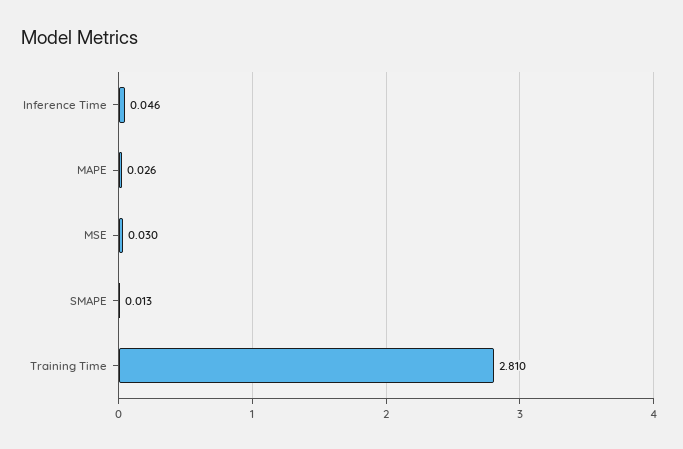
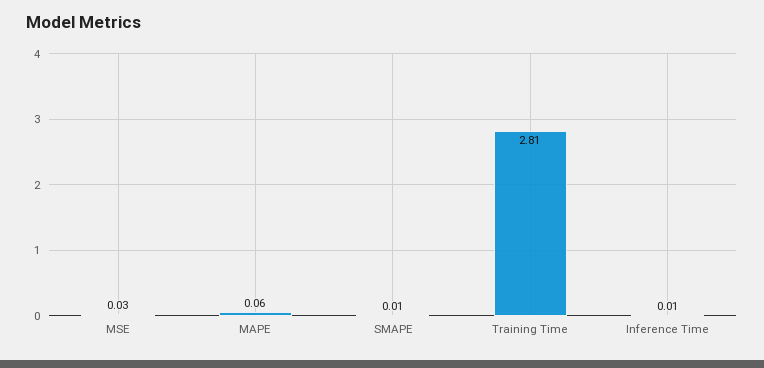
Inference Time: 0.046 -> 0.01
MAPE: 0.026 -> 0.06

